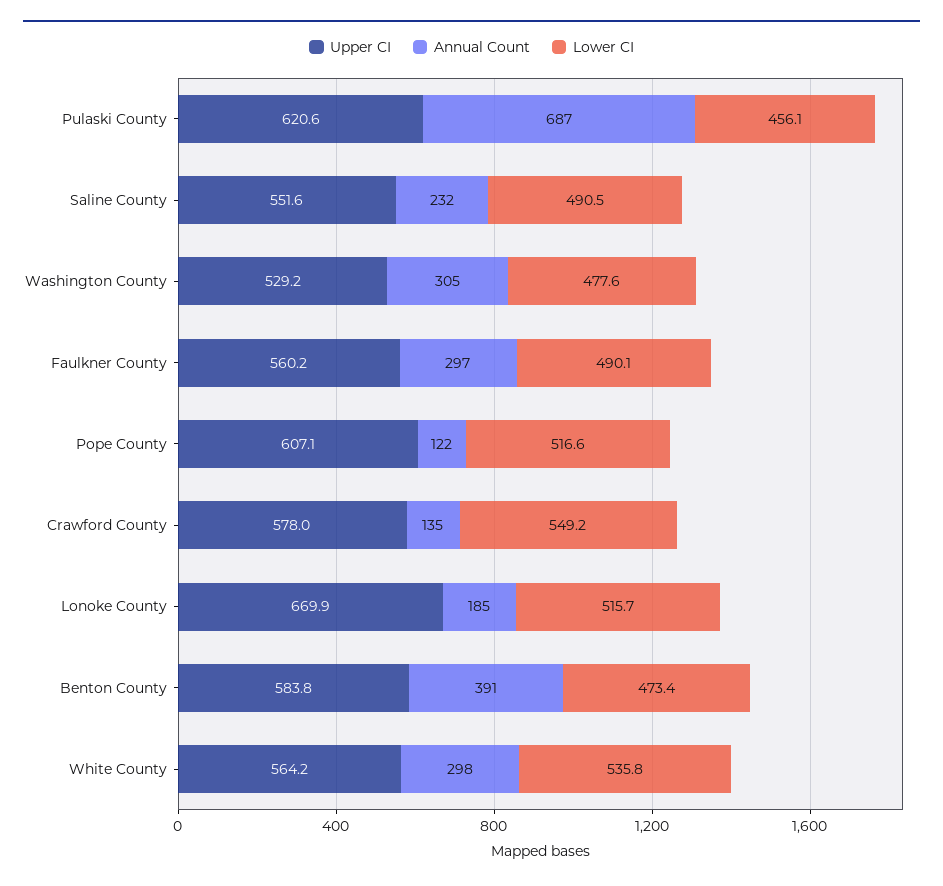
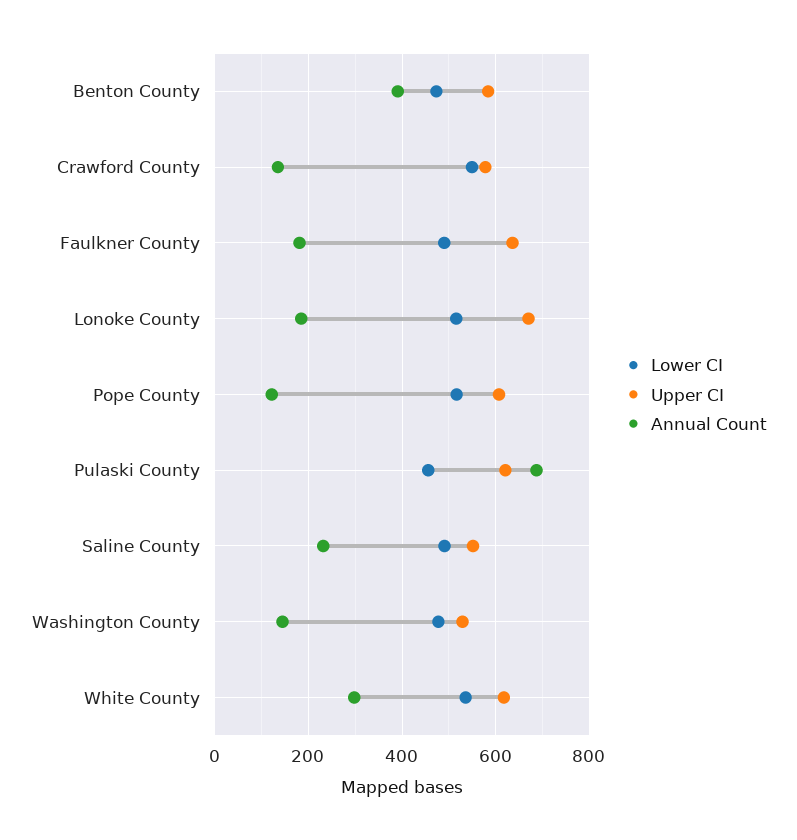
Annual Count, Washington County: 305 -> 140
Upper CI, Faulkner County: 560.2 -> 640
Annual Count, Faulkner County: 297 -> 180
Upper CI, White County: 564.2 -> 620

